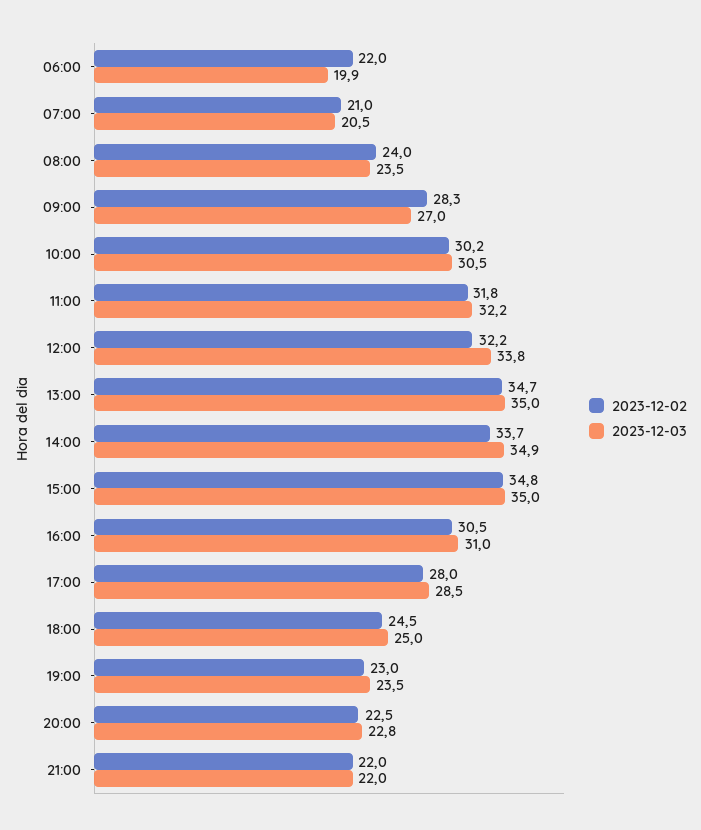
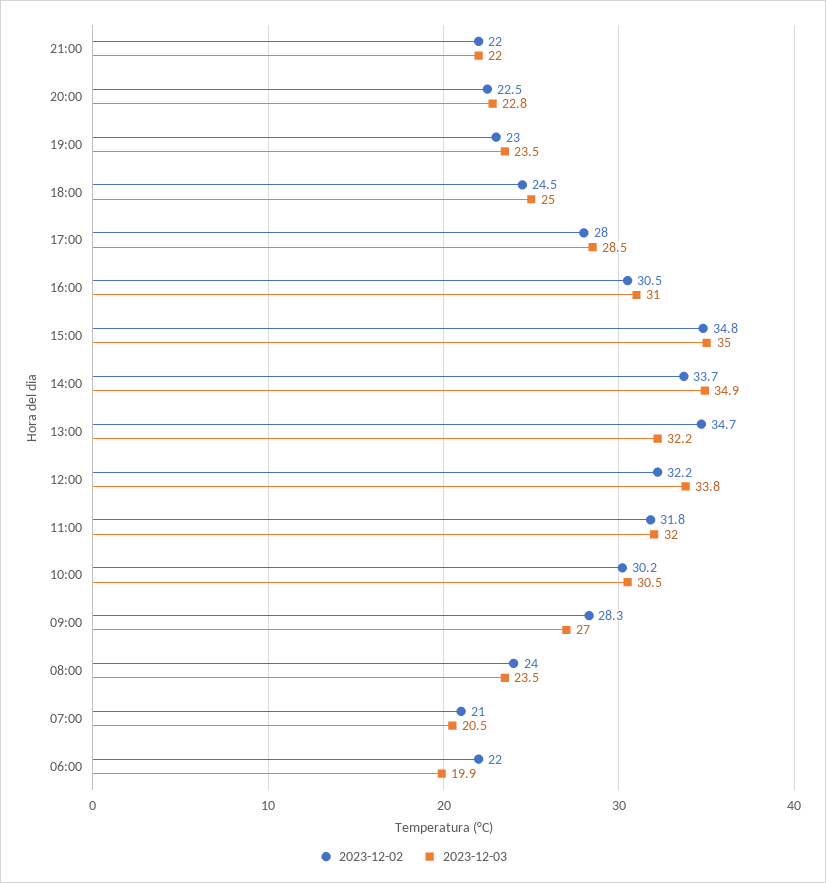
2023-12-03, 11:00: 32.2 -> 32
2023-12-03, 13:00: 35 -> 32.2

